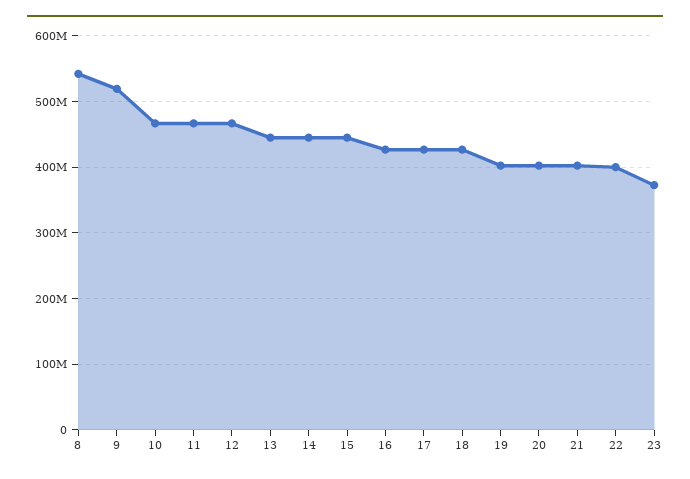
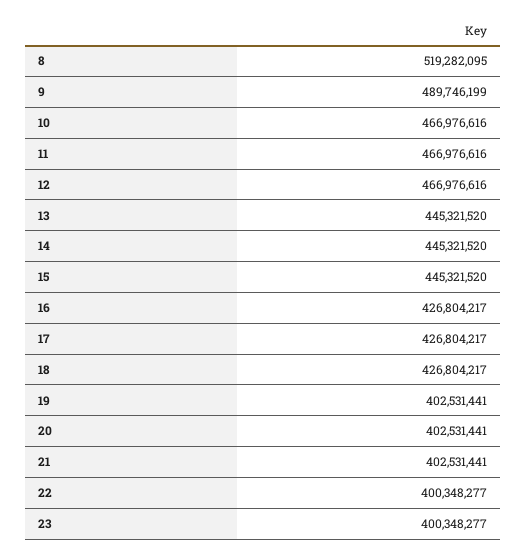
8: 540000000 -> 519282095
9: 520000000 -> 489746199
23: 370000000 -> 400348277

